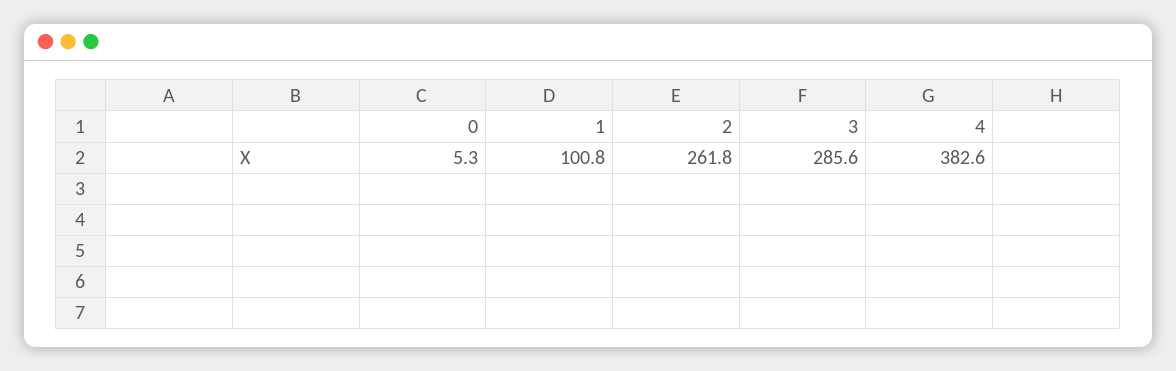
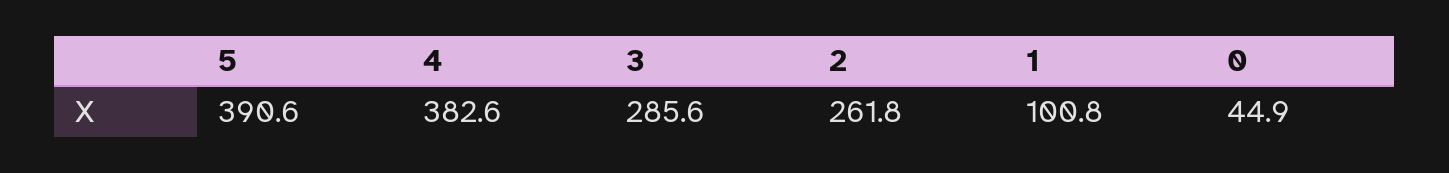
0: 5.3 -> 44.9
5: none -> 390.6

